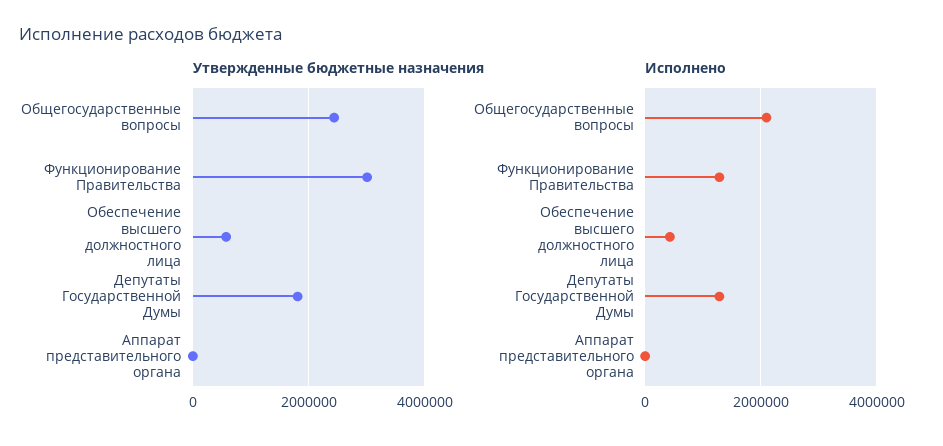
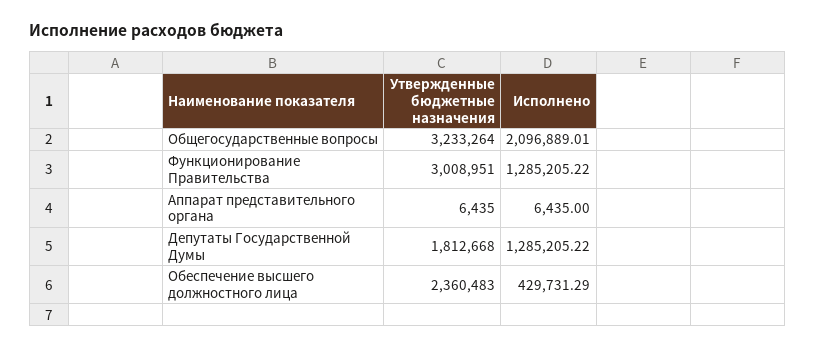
Утвержденные бюджетные назначения, Общегосударственные вопросы: 2400000 -> 3233264
Утвержденные бюджетные назначения, Обеспечение высшего должностного лица: 600000 -> 2360483

